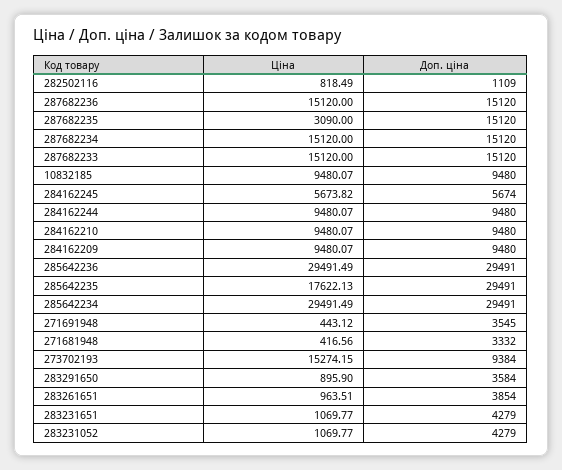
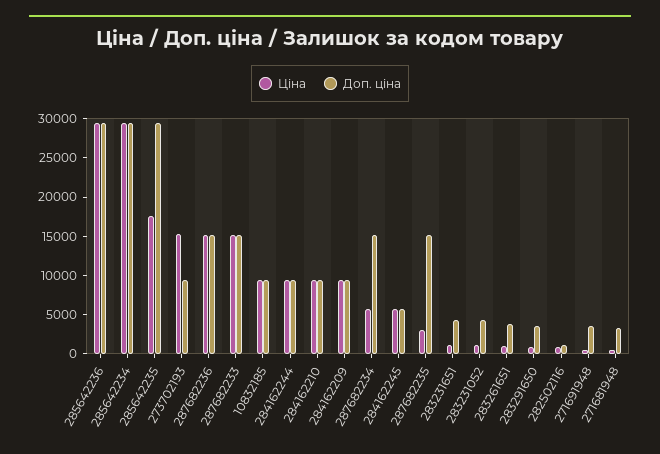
Ціна, 287682234: 15120 -> 5000

